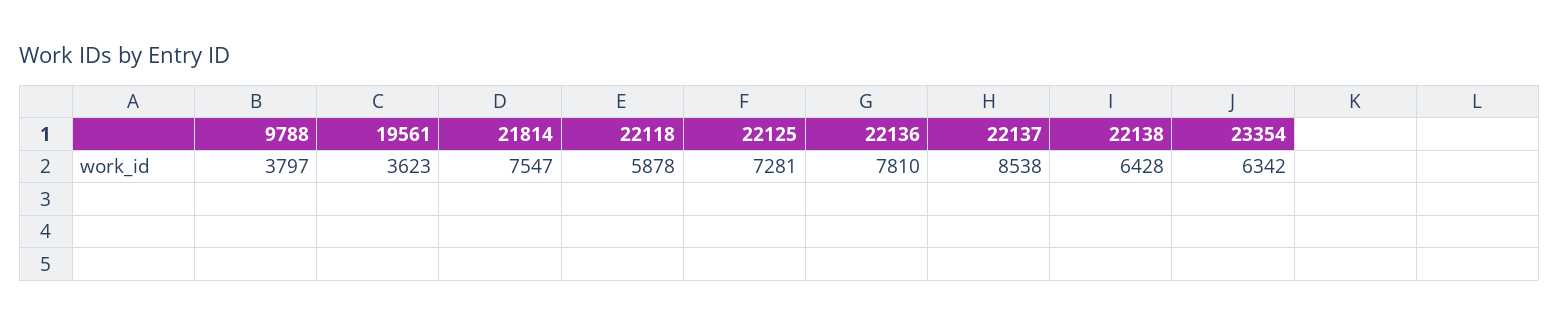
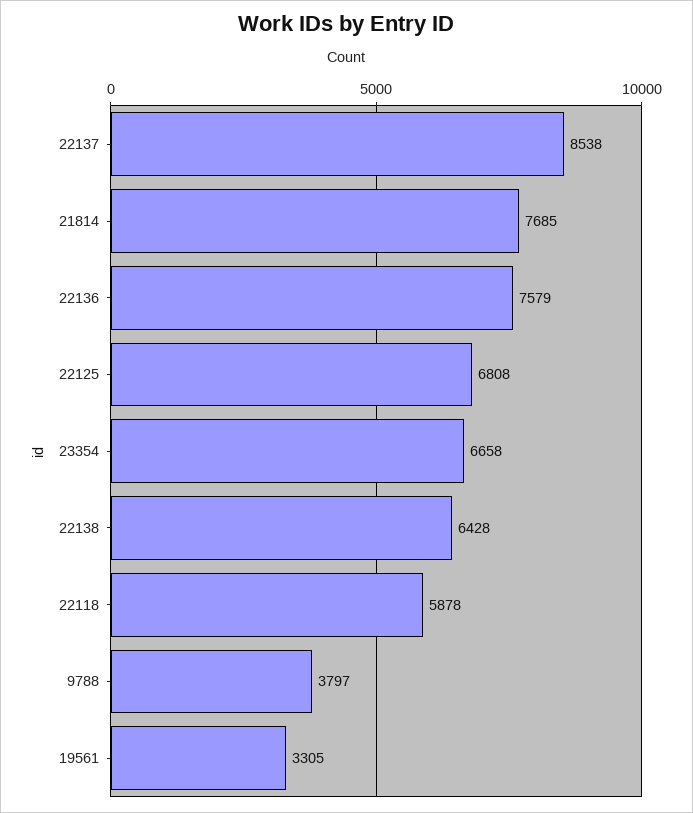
19561: 3623 -> 3305
21814: 7547 -> 7685
22125: 7281 -> 6808
22136: 7810 -> 7579
23354: 6342 -> 6658

